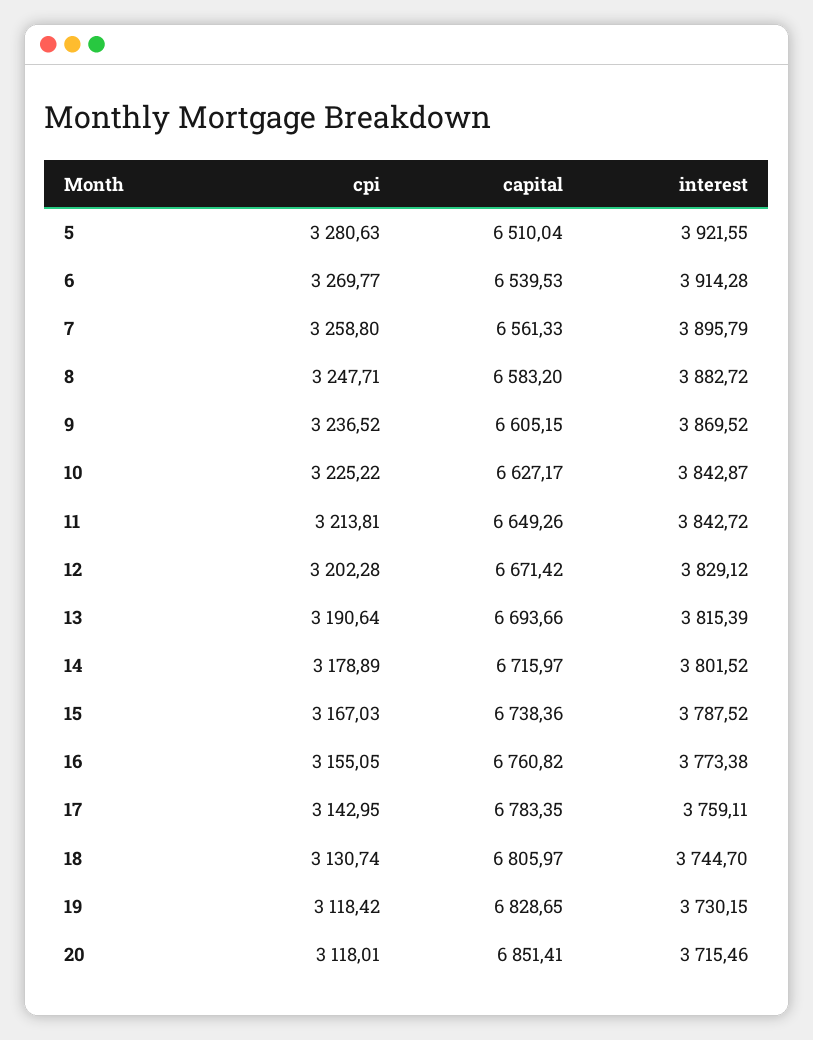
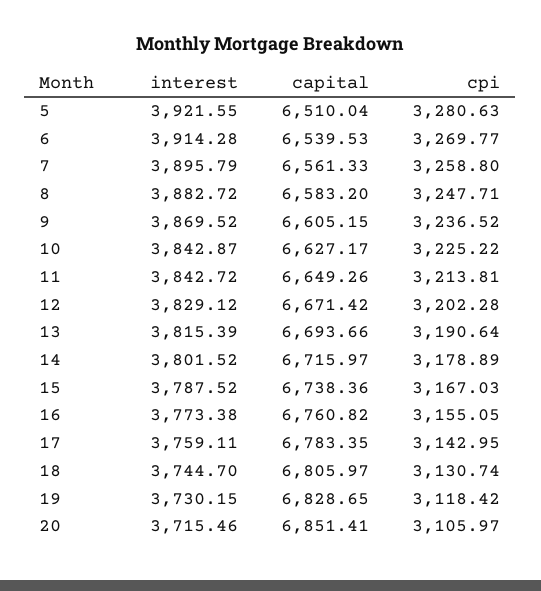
cpi, 20: 3118.01 -> 3105.97

